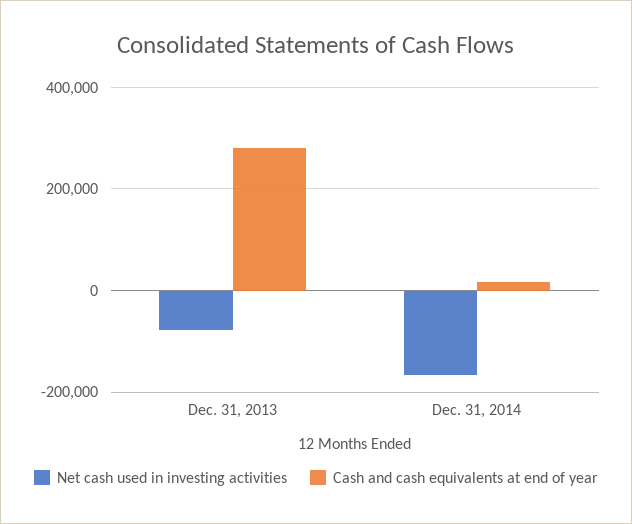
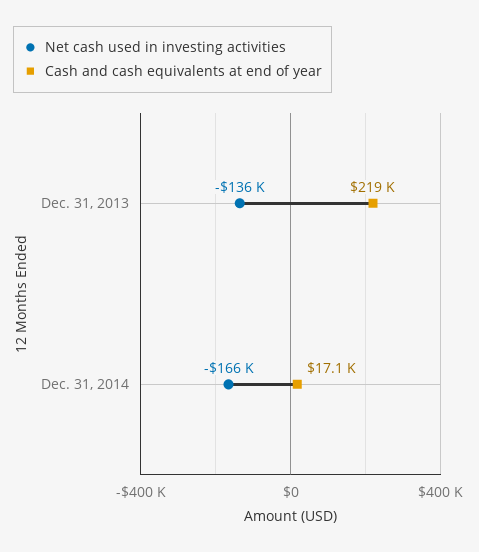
Net cash used in investing activities, Dec. 31, 2013: -80000 -> -136000
Cash and cash equivalents at end of year, Dec. 31, 2013: 280000 -> 219000

